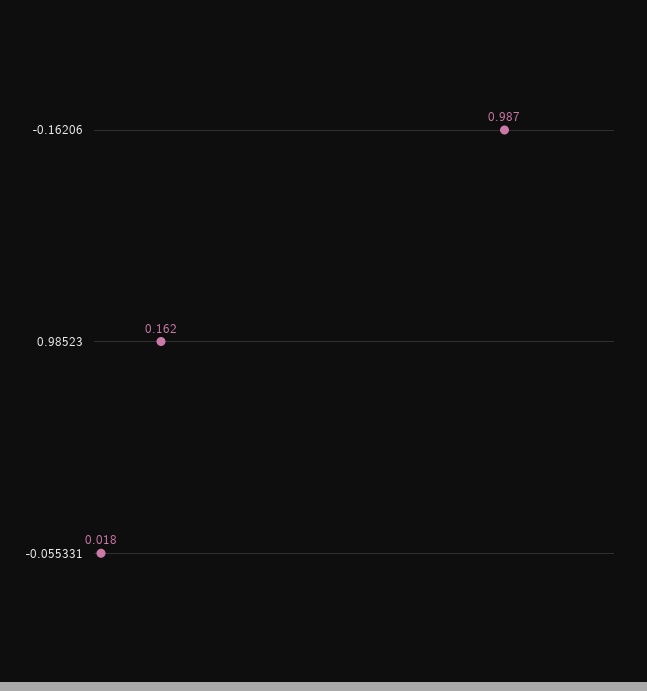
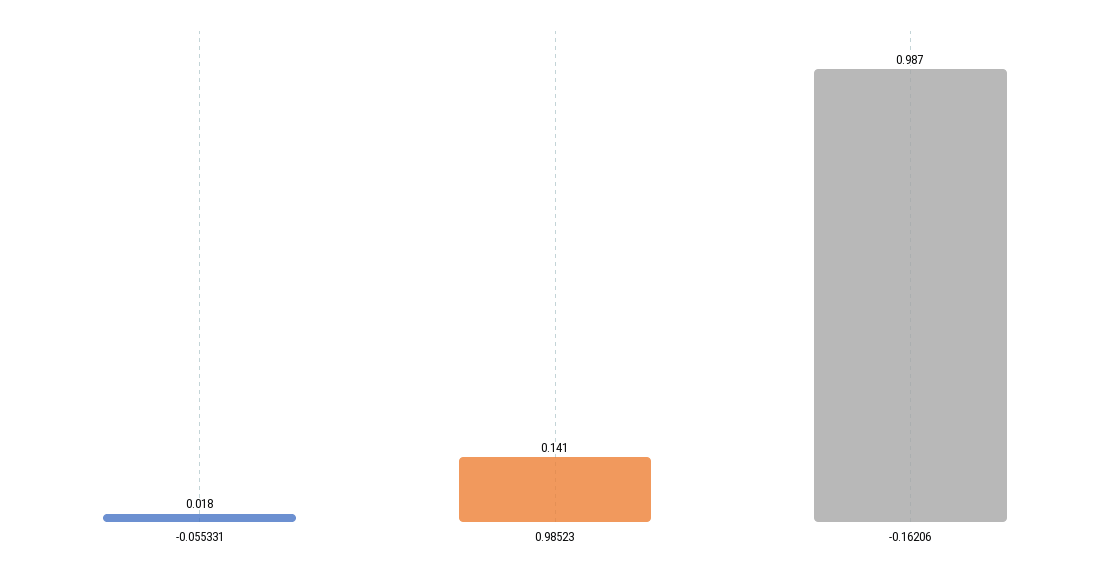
0.98523: 0.162 -> 0.141

